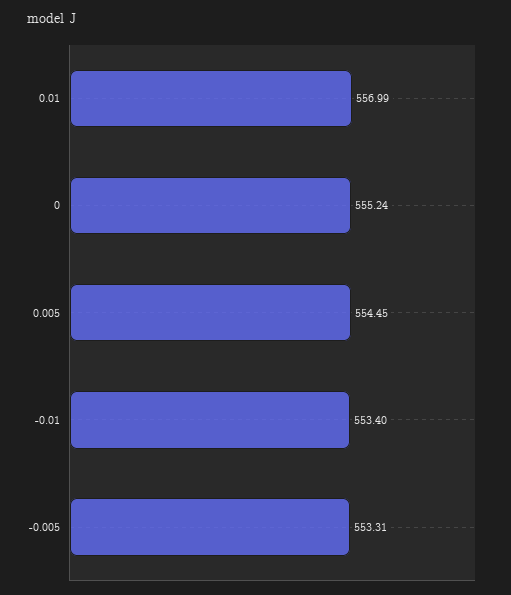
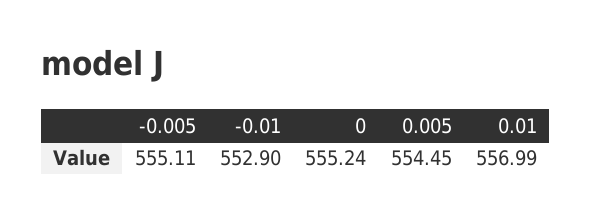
-0.01: 553.4 -> 552.9
-0.005: 553.31 -> 555.11

